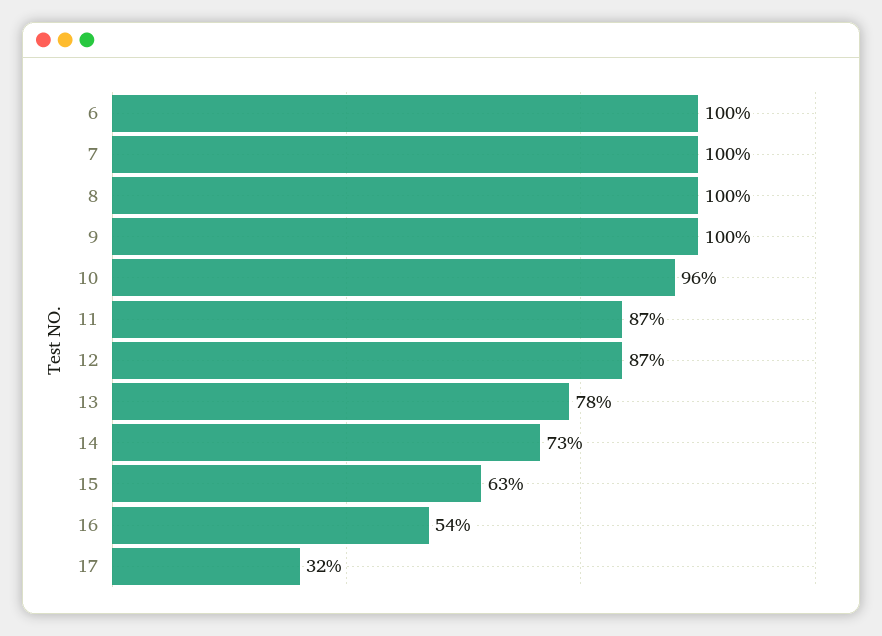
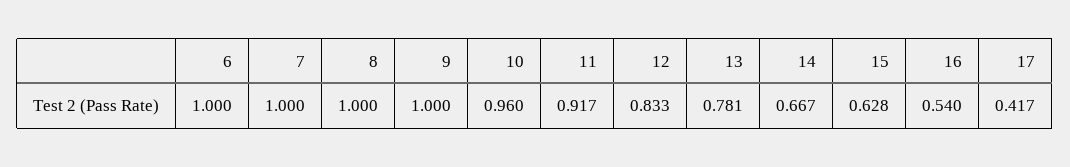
11: 0.87 -> 0.917
12: 0.87 -> 0.833
14: 0.73 -> 0.667
17: 0.32 -> 0.417

